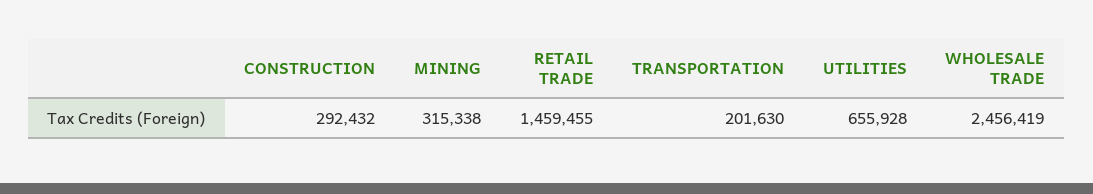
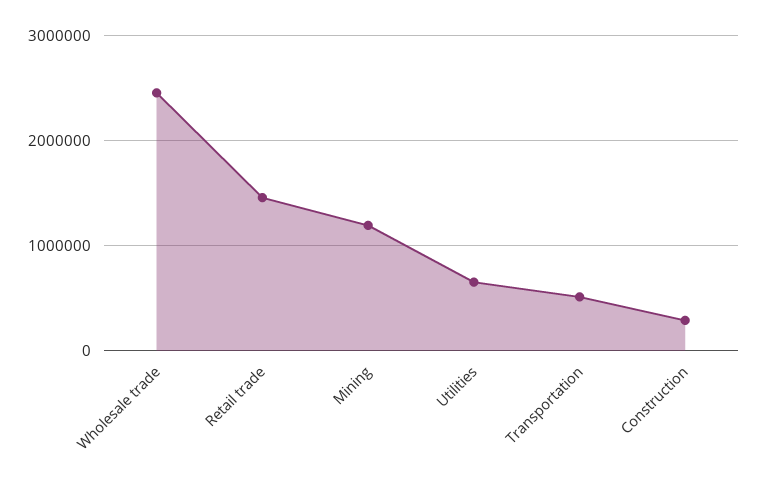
MINING: 315338 -> 1200000
TRANSPORTATION: 201630 -> 500000

